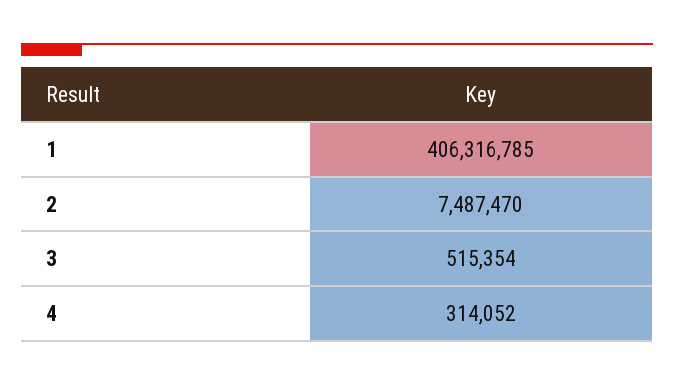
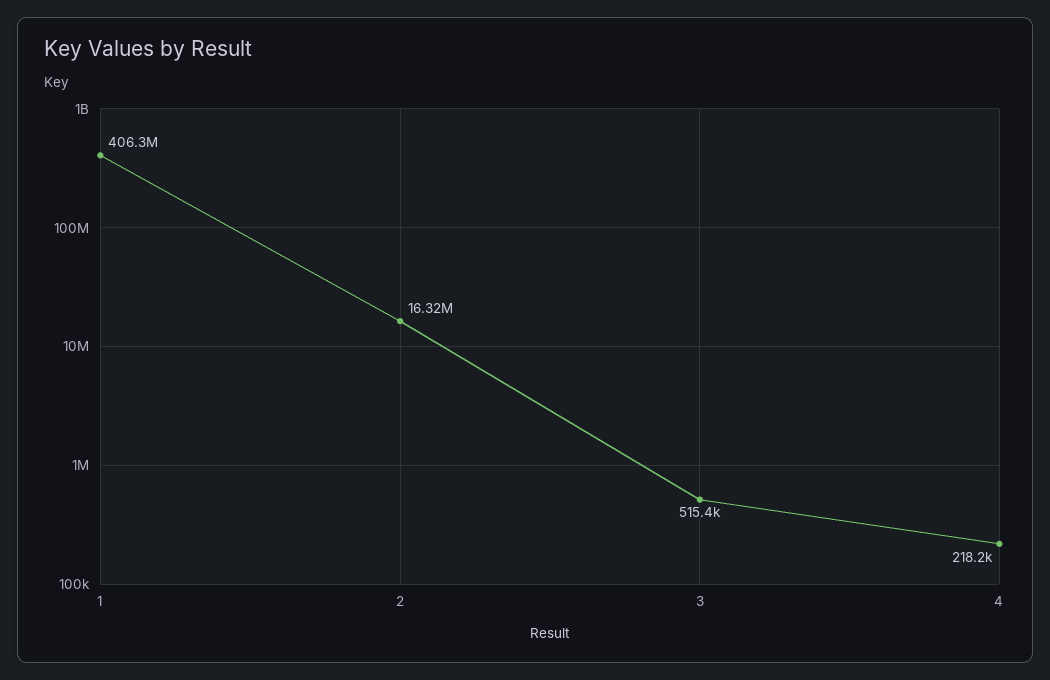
2: 7487470 -> 16320000
4: 314052 -> 218200

